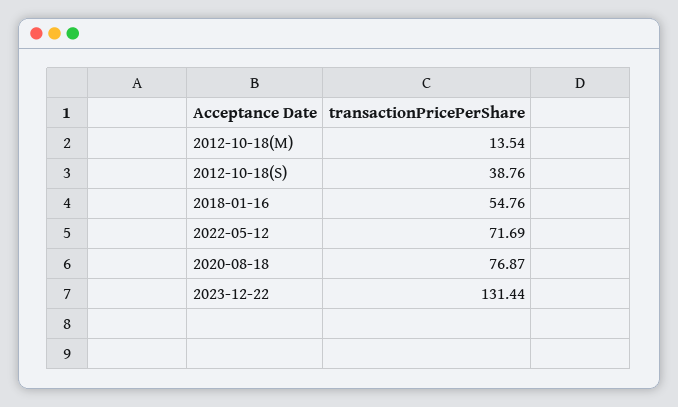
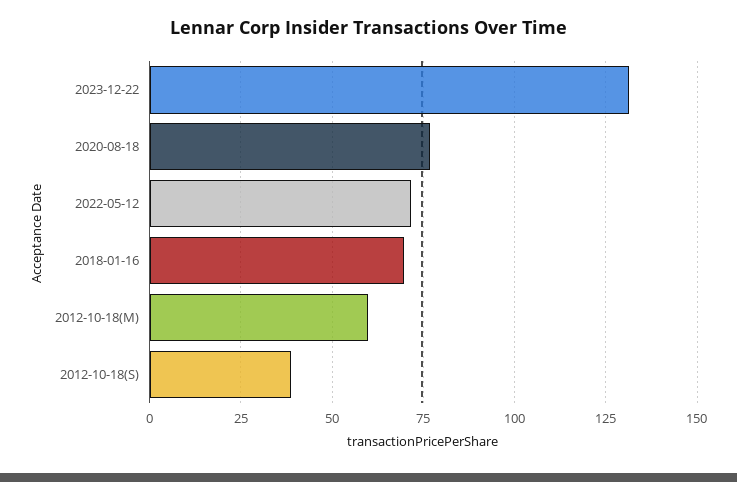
2012-10-18(M): 13.54 -> 60
2018-01-16: 54.76 -> 70

